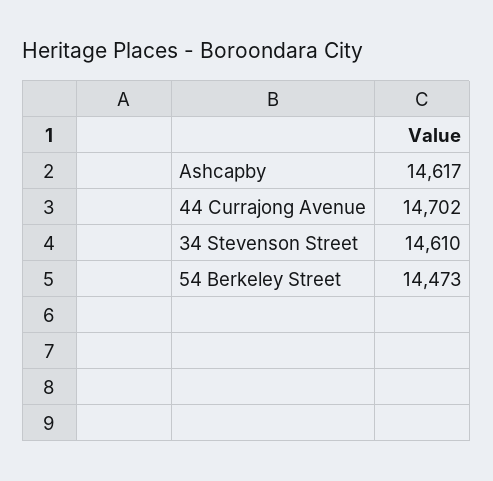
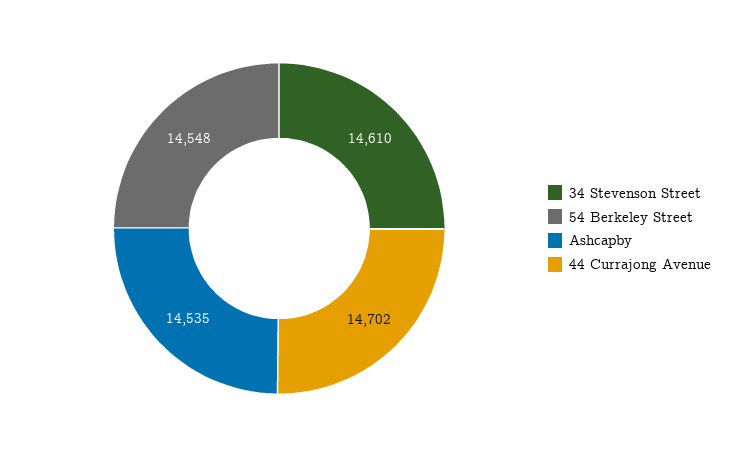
Ashcapby: 14617 -> 14535
54 Berkeley Street: 14473 -> 14548

